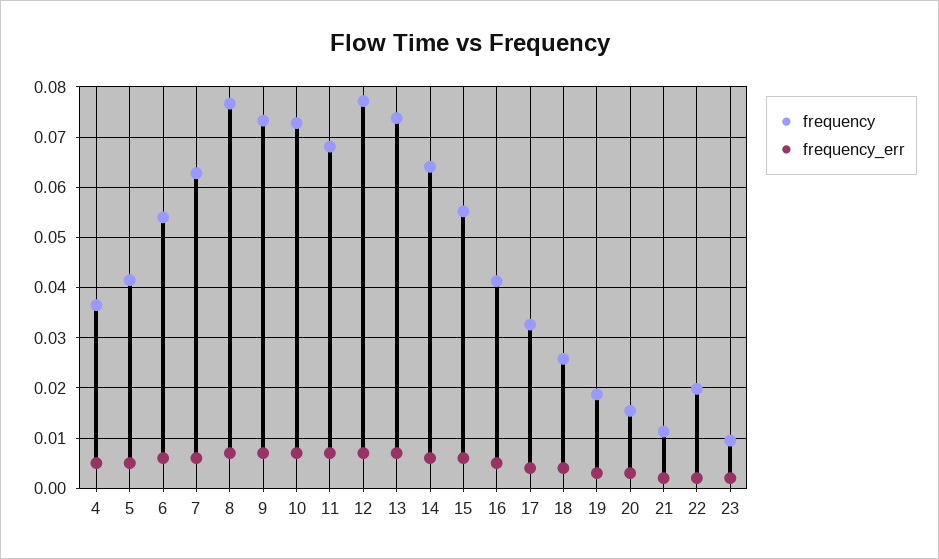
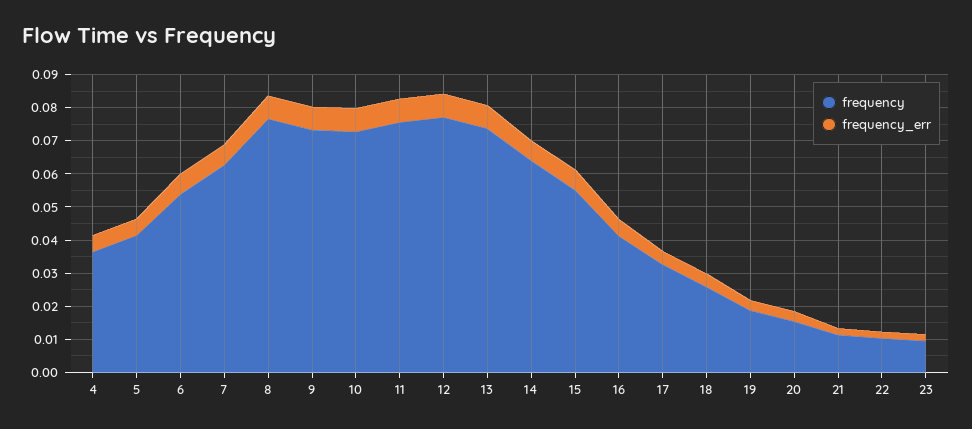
frequency, 11: 0.068 -> 0.075
frequency, 22: 0.02 -> 0.01

